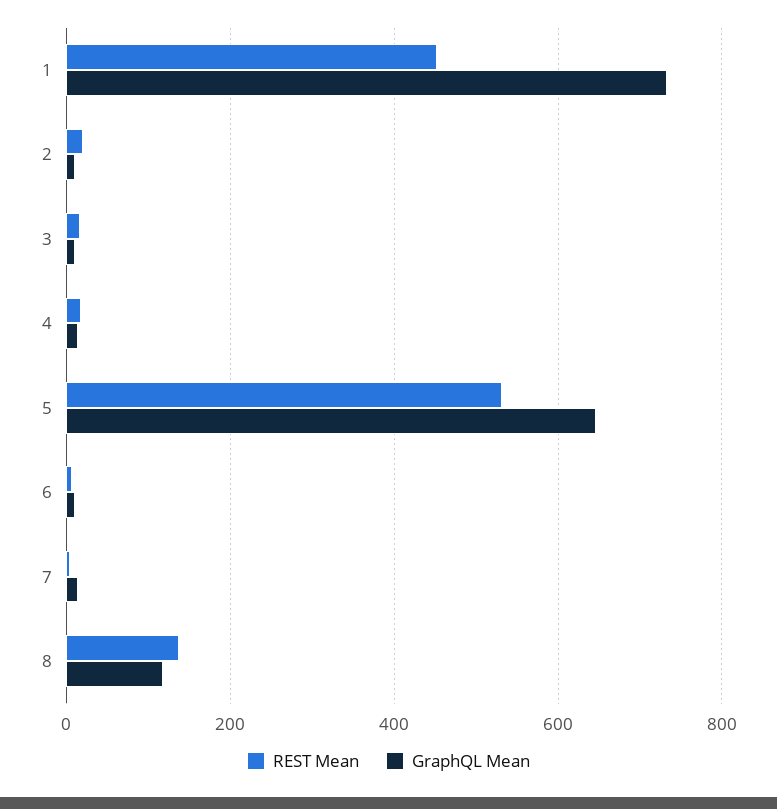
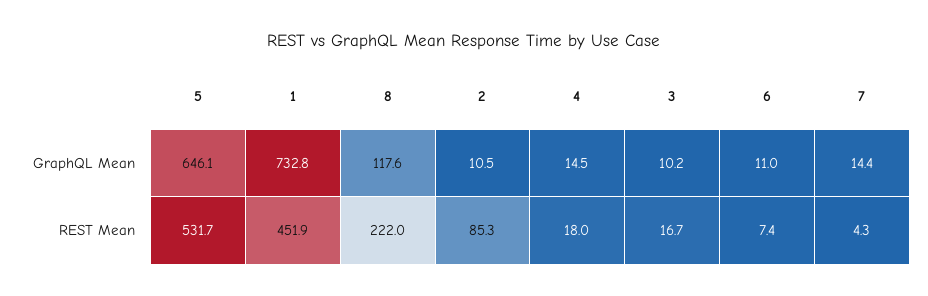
REST Mean, 2: 20 -> 85.3
REST Mean, 8: 140 -> 222

